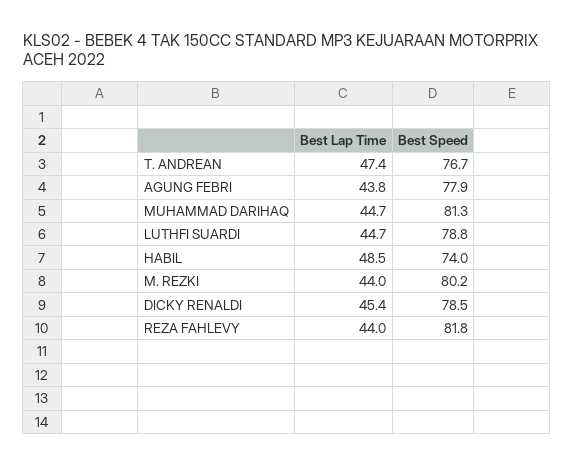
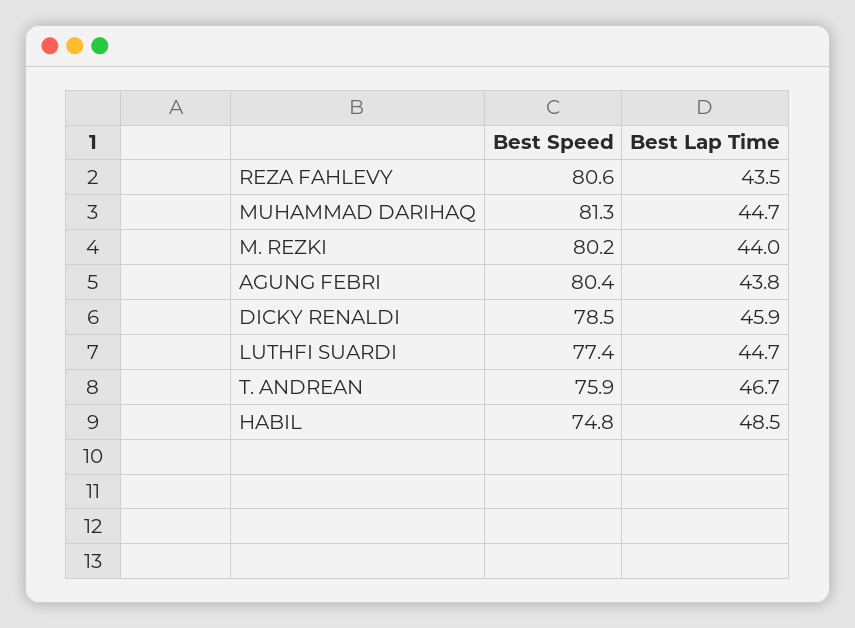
Best Lap Time, T. ANDREAN: 47.4 -> 46.7
Best Speed, T. ANDREAN: 76.7 -> 75.9
Best Speed, AGUNG FEBRI: 77.9 -> 80.4
Best Speed, LUTHFI SUARDI: 78.8 -> 77.4
Best Speed, HABIL: 74 -> 74.8
Best Lap Time, DICKY RENALDI: 45.4 -> 45.9
Best Lap Time, REZA FAHLEVY: 44 -> 43.5
Best Speed, REZA FAHLEVY: 81.8 -> 80.6

